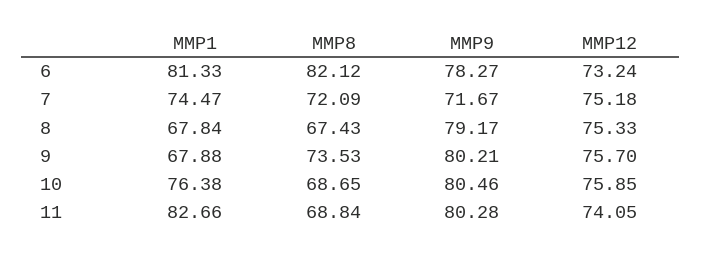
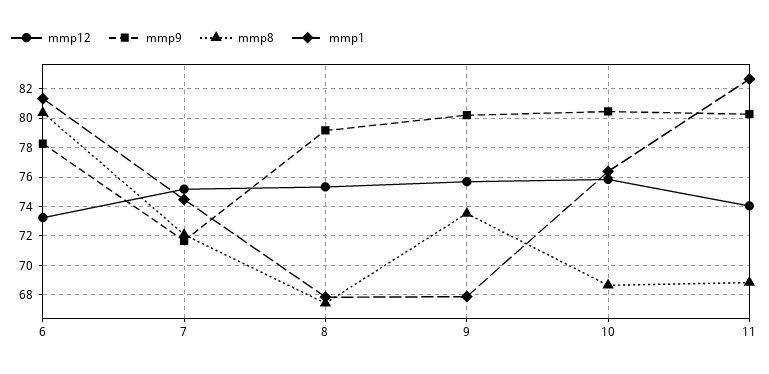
MMP8, 6: 82.12 -> 80.5

